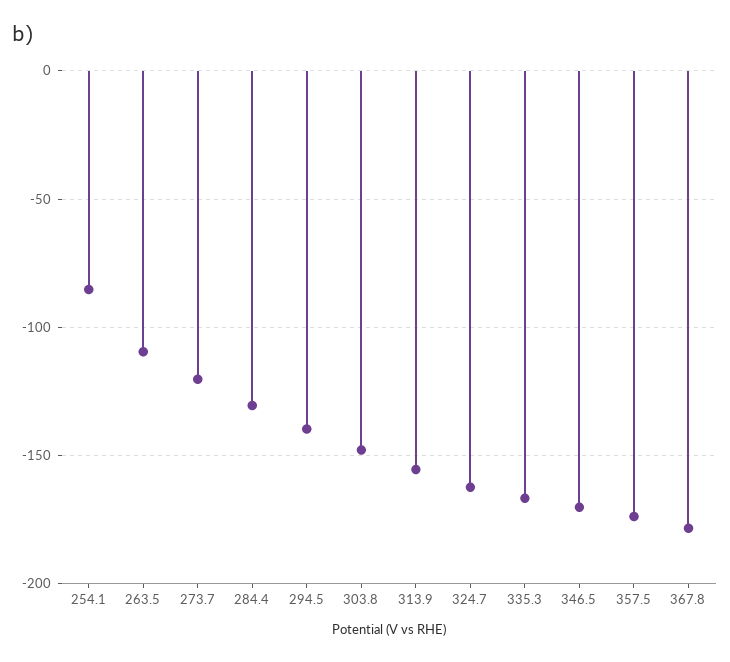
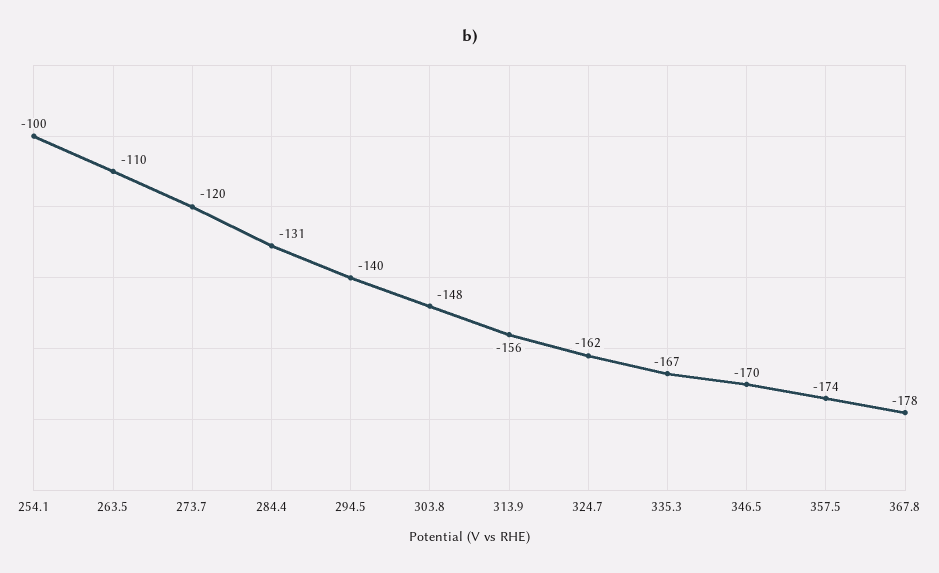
254.1: -85 -> -100

